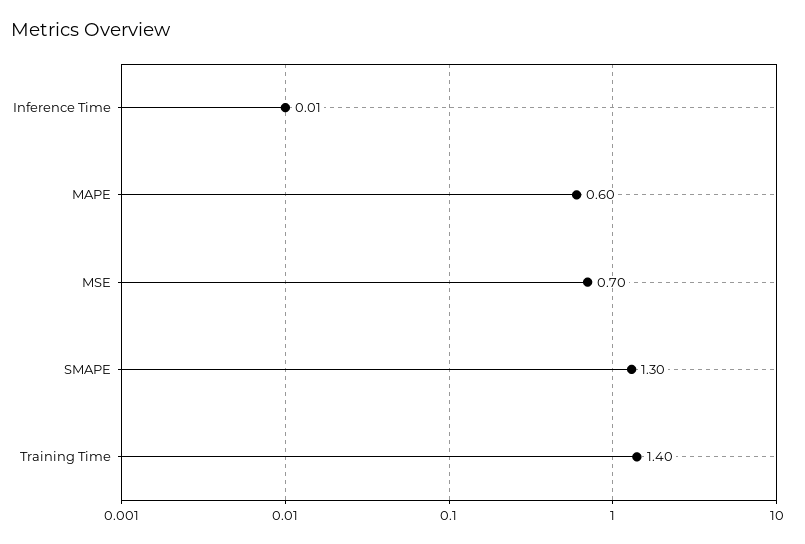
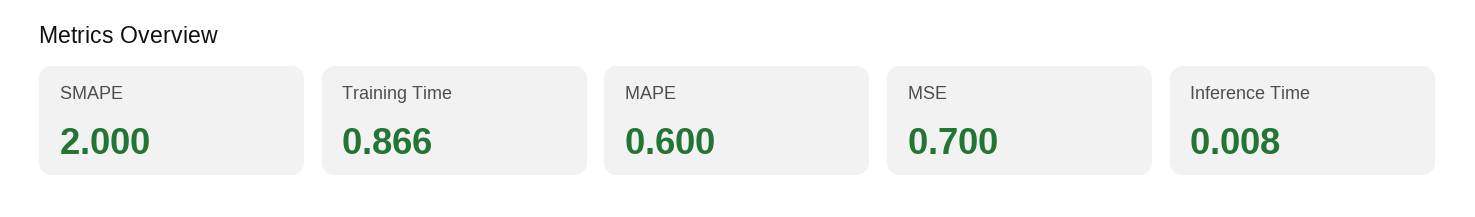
SMAPE: 1.3 -> 2
Training Time: 1.4 -> 0.866

